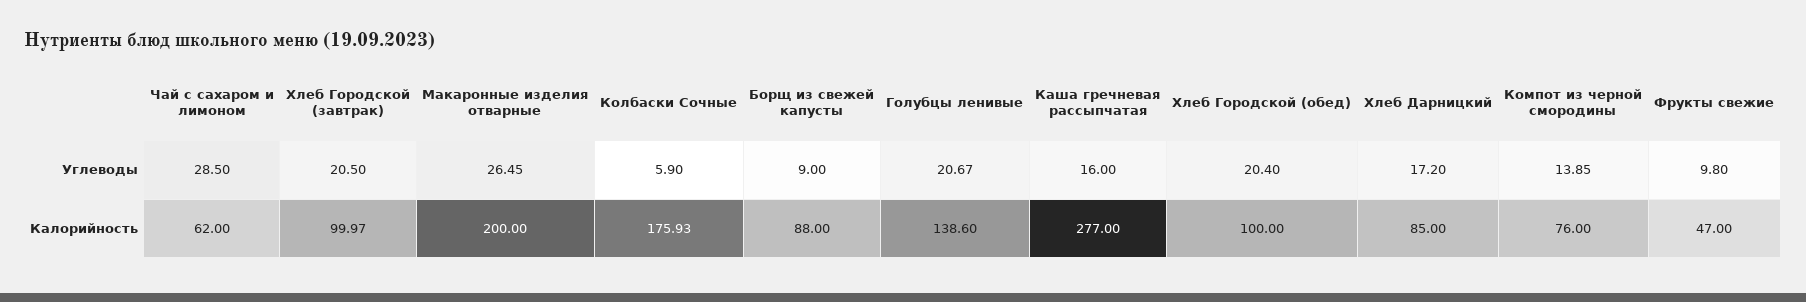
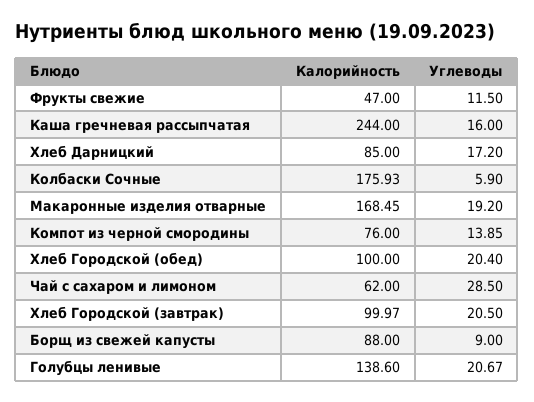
Макаронные изделия отварные, Углеводы: 26.45 -> 19.2
Фрукты свежие, Углеводы: 9.8 -> 11.5
Макаронные изделия отварные, Калорийность: 200 -> 168.45
Каша гречневая рассыпчатая, Калорийность: 277 -> 244

